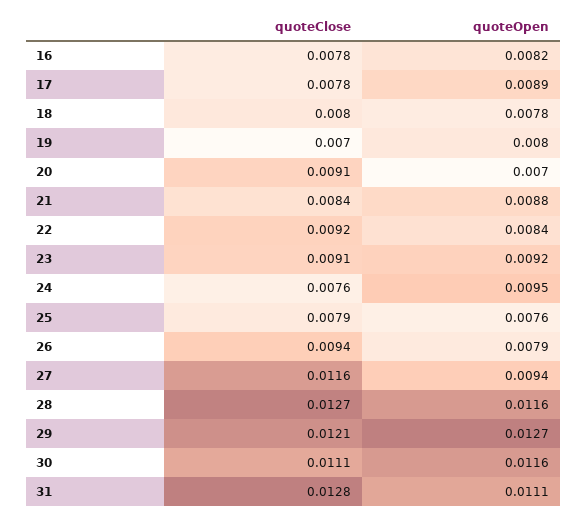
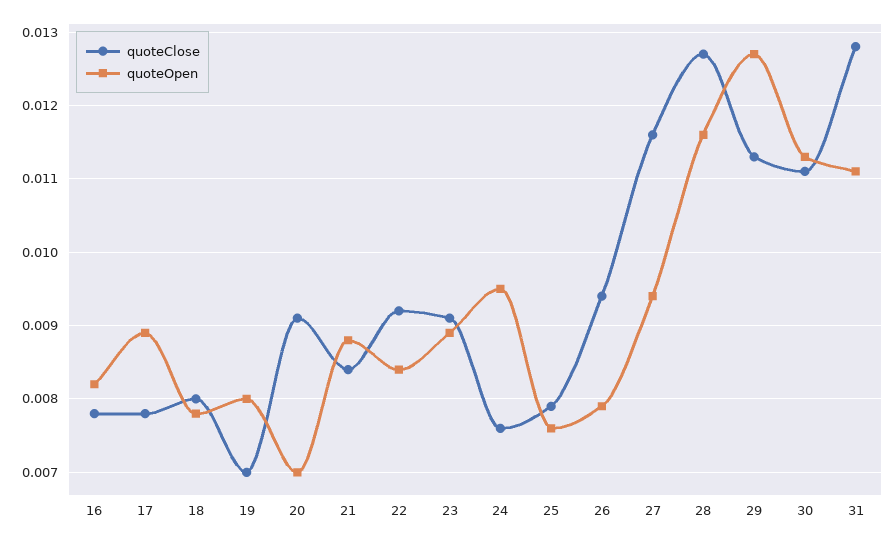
quoteOpen, 23: 0.0092 -> 0.0089
quoteClose, 29: 0.0121 -> 0.0113
quoteOpen, 30: 0.0116 -> 0.0113

